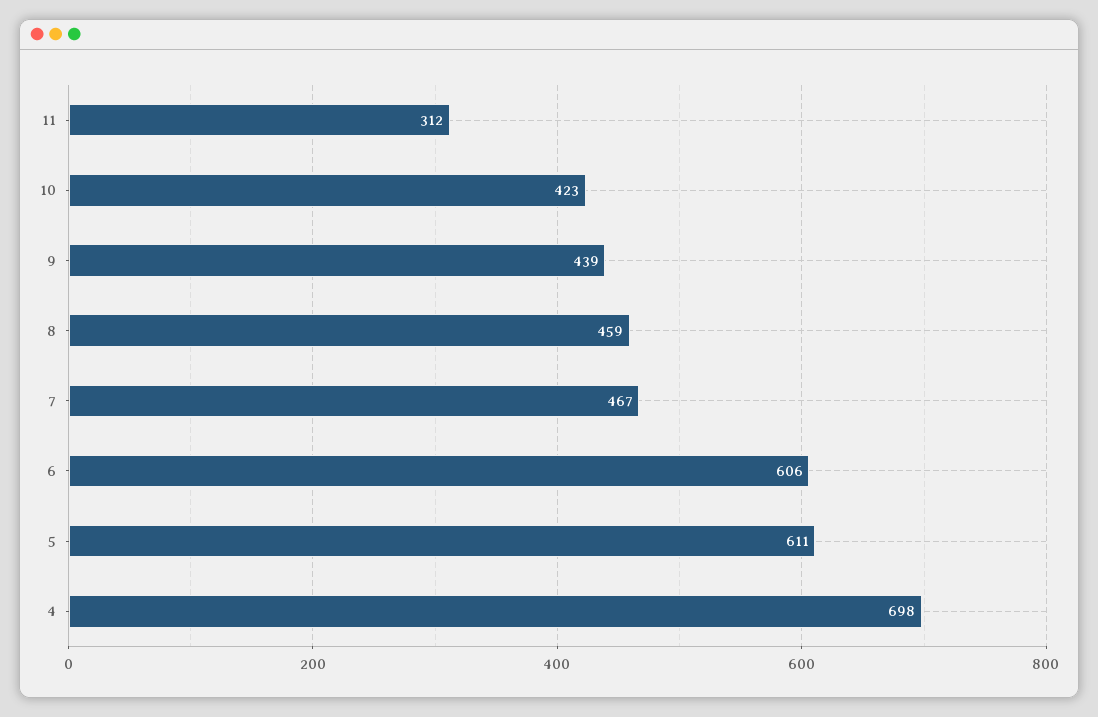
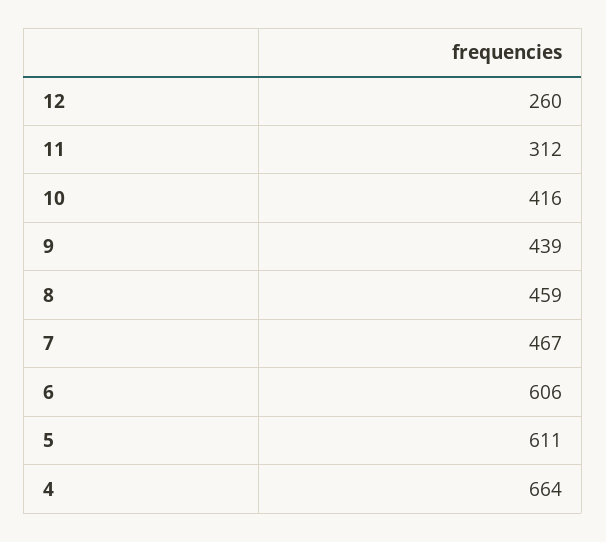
10: 423 -> 416
4: 698 -> 664
12: none -> 260

